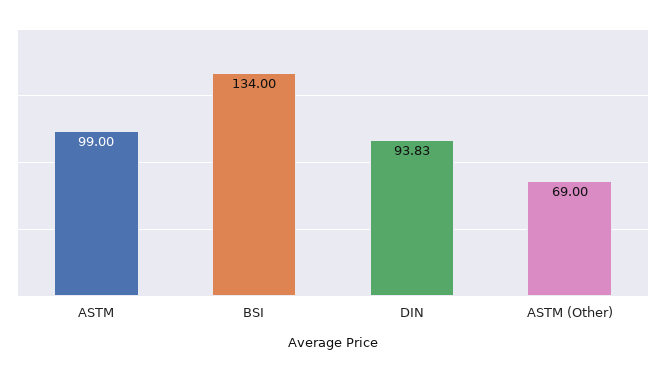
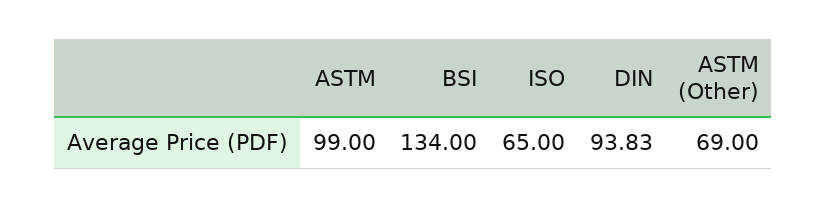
ISO: none -> 65

